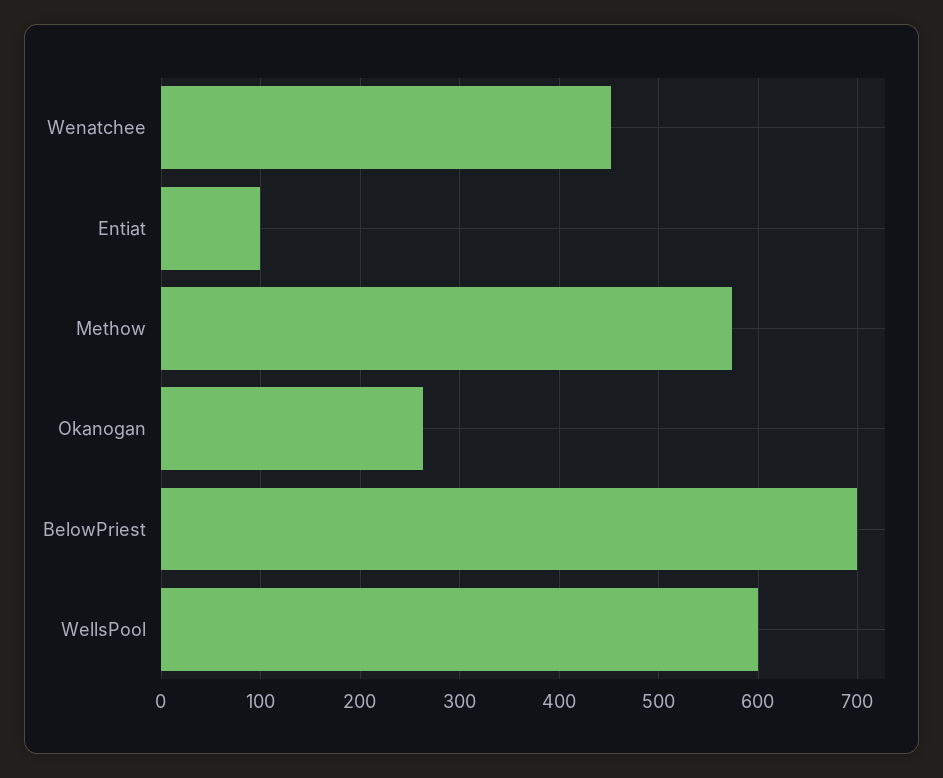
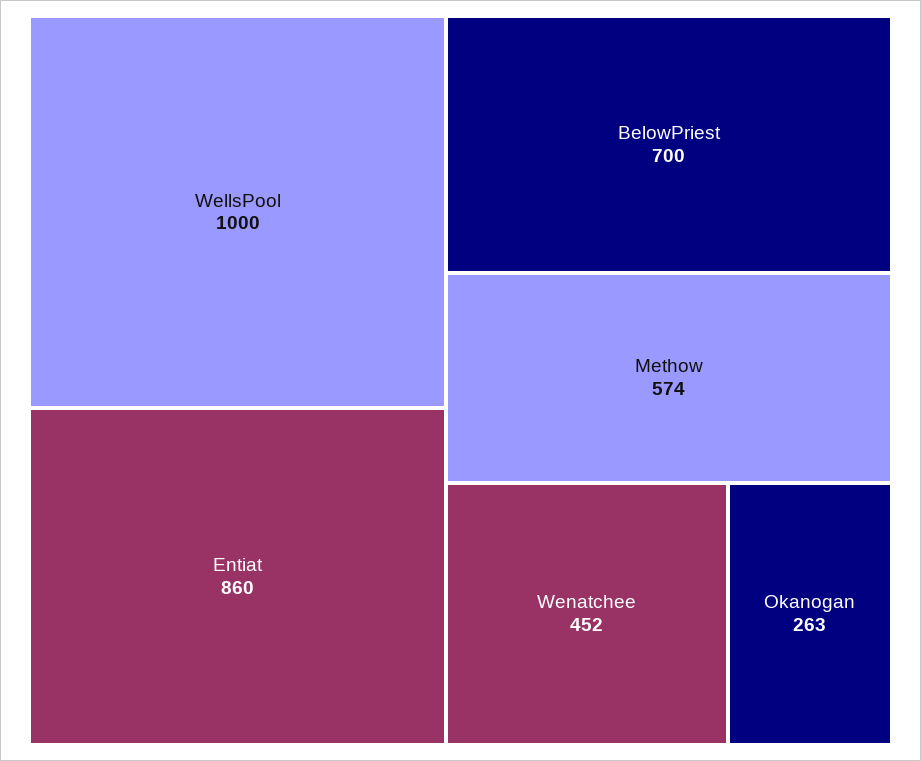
Entiat: 100 -> 860
WellsPool: 600 -> 1000

